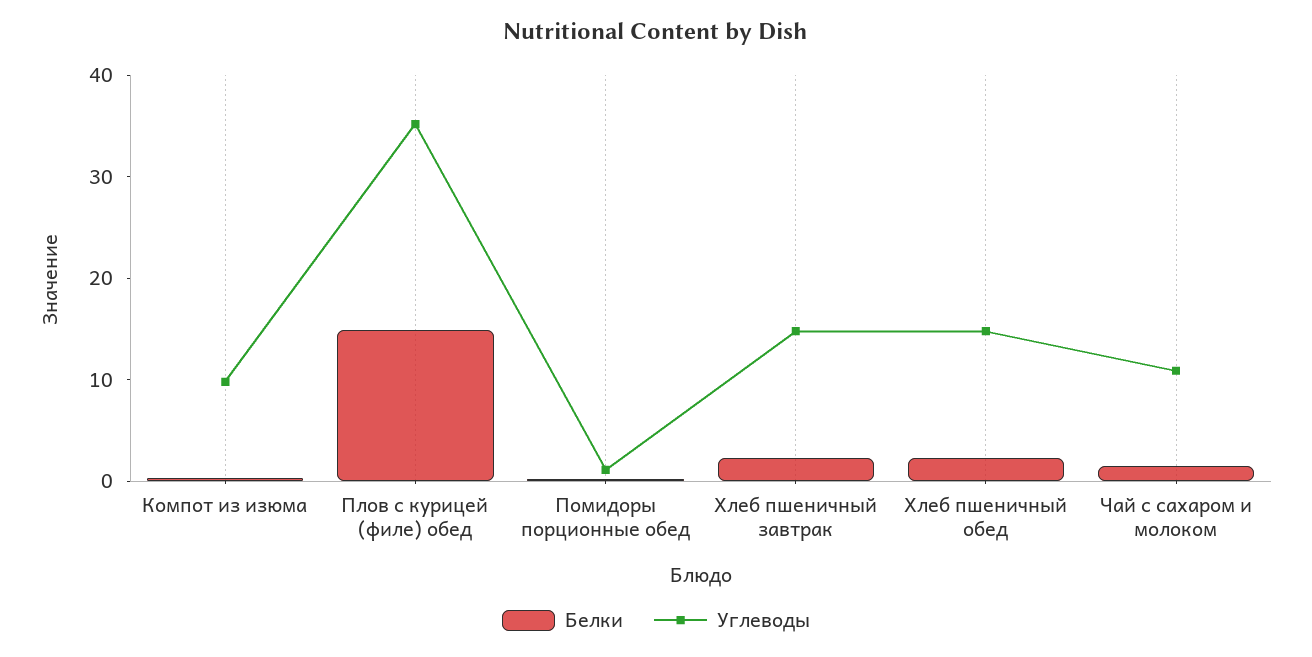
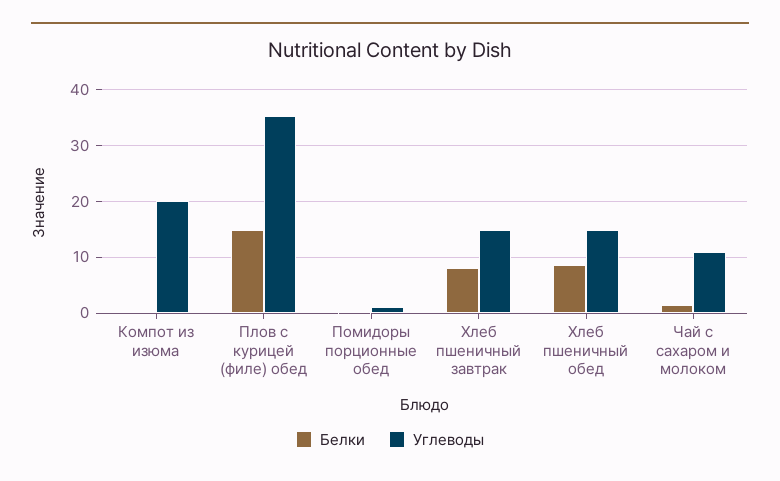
Углеводы, Компот из изюма: 10 -> 20
Белки, Хлеб пшеничный завтрак: 2 -> 8
Белки, Хлеб пшеничный обед: 2 -> 8

